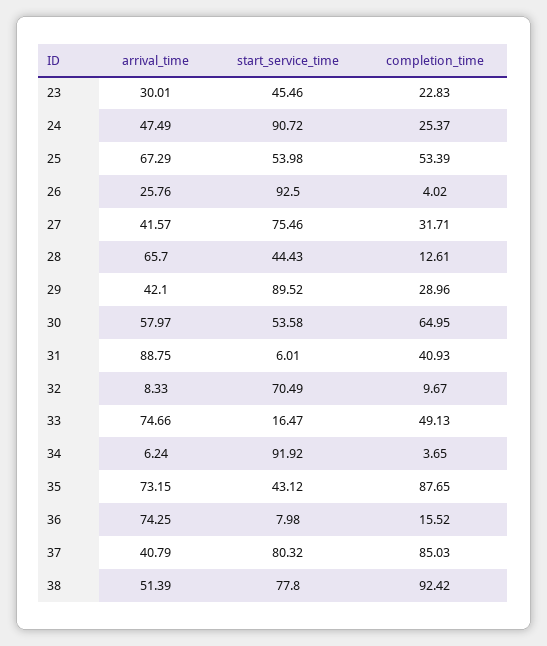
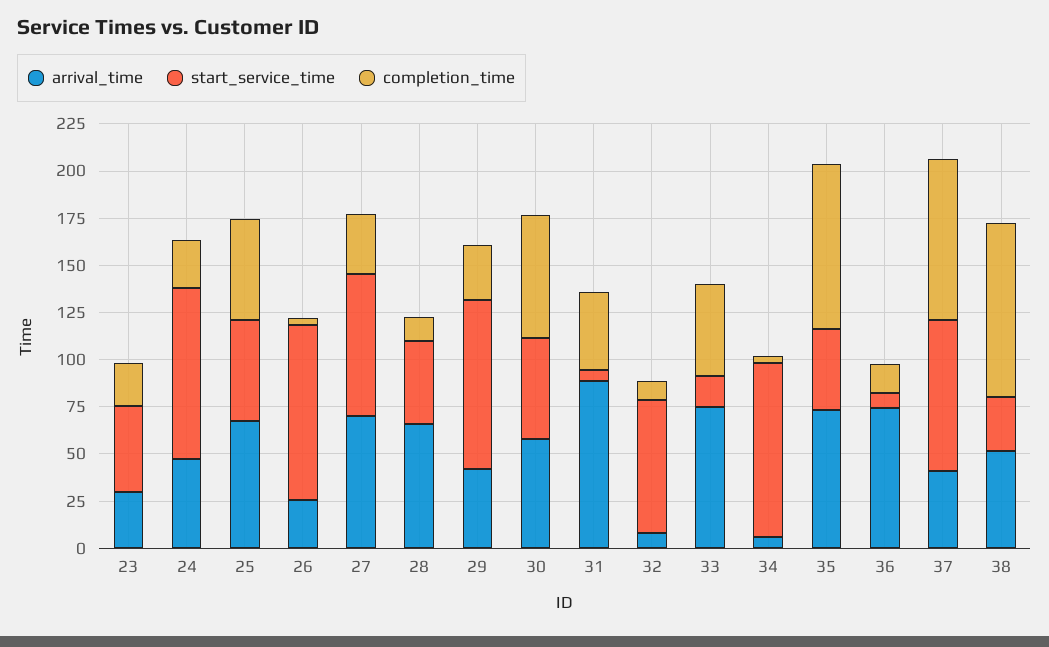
arrival_time, 27: 41.57 -> 70
start_service_time, 38: 77.8 -> 30

